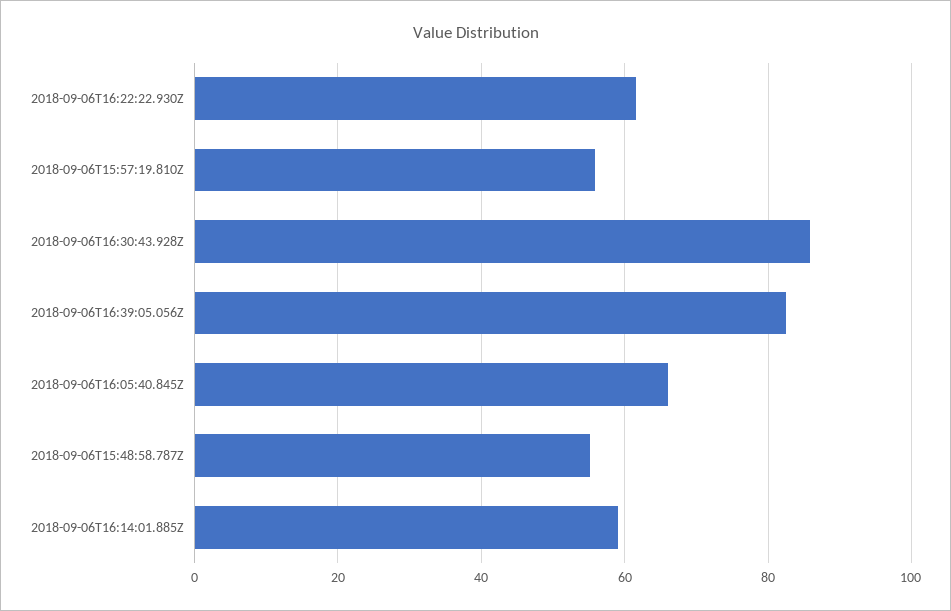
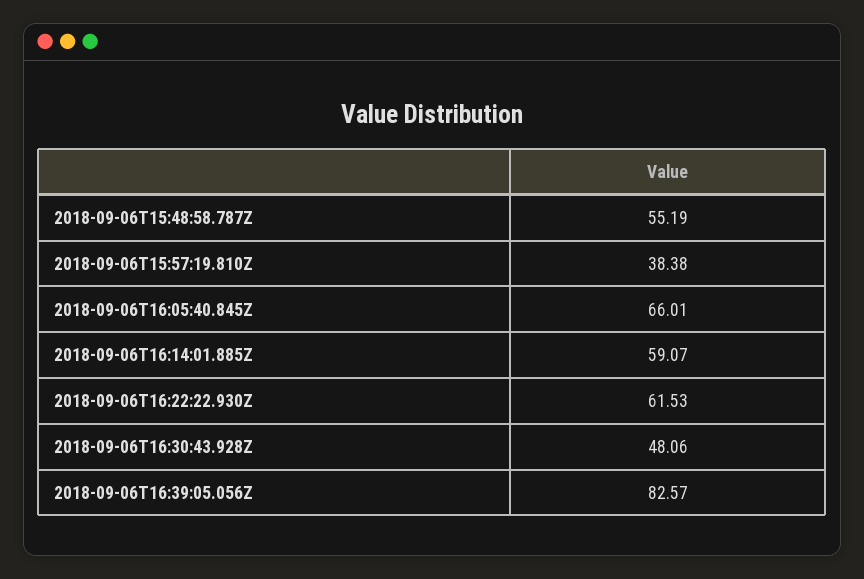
2018-09-06T15:57:19.810Z: 56 -> 38.38
2018-09-06T16:30:43.928Z: 86 -> 48.06

